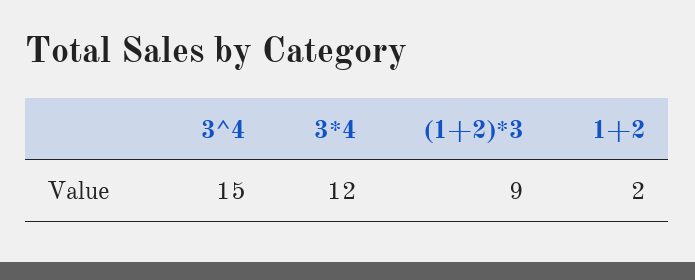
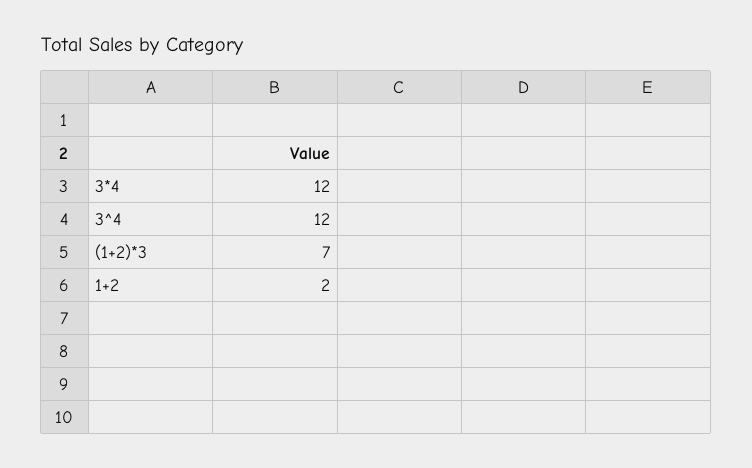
3^4: 15 -> 12
(1+2)*3: 9 -> 7

